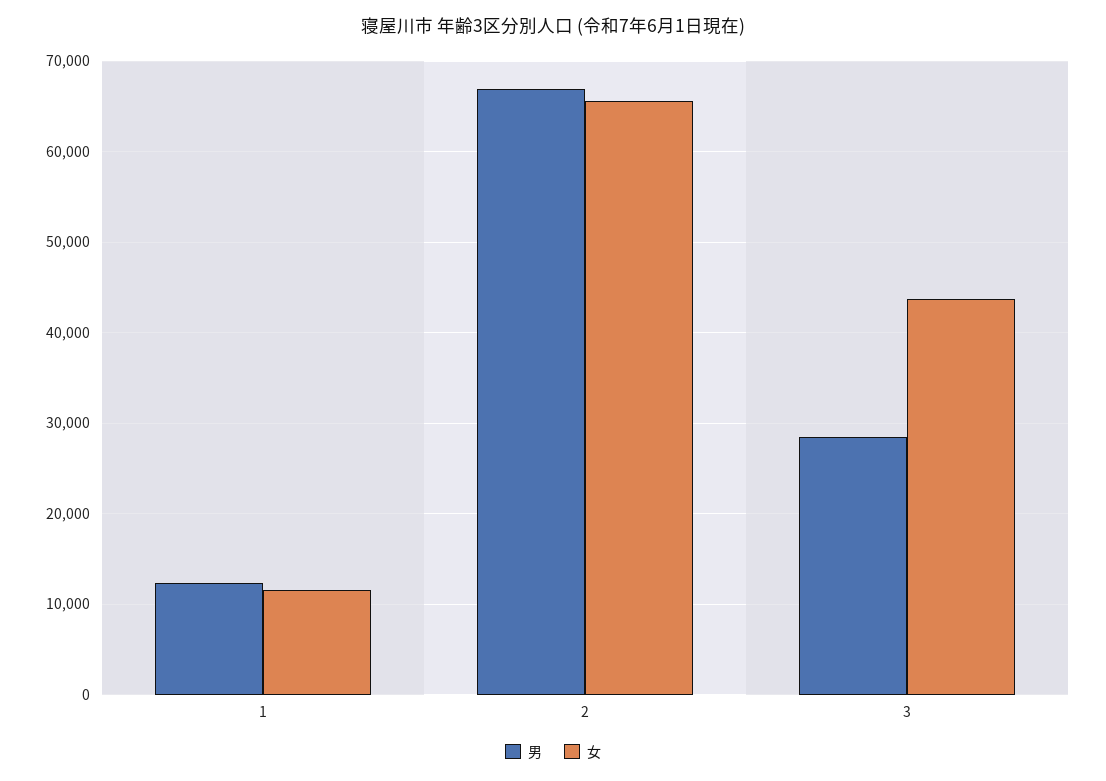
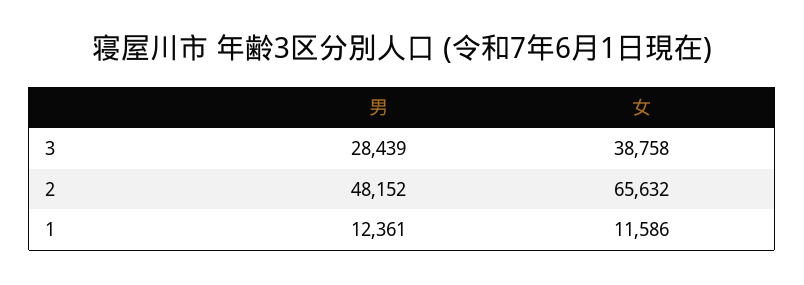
男, 2: 67000 -> 48152
女, 3: 44000 -> 38758

